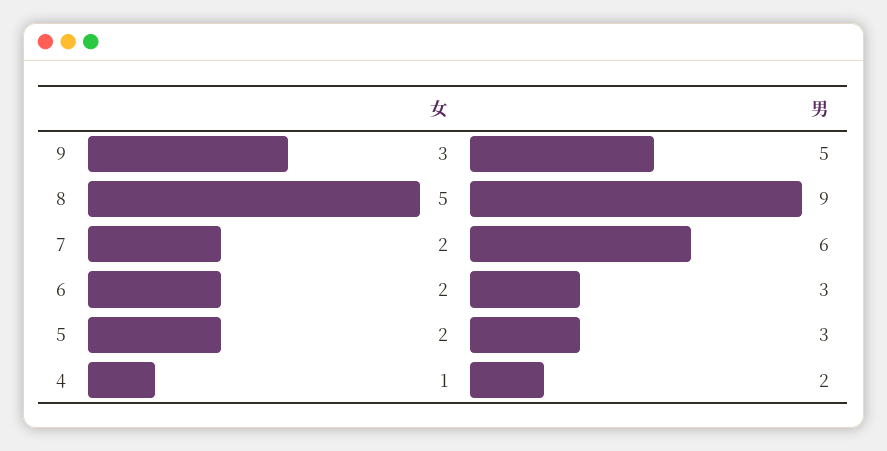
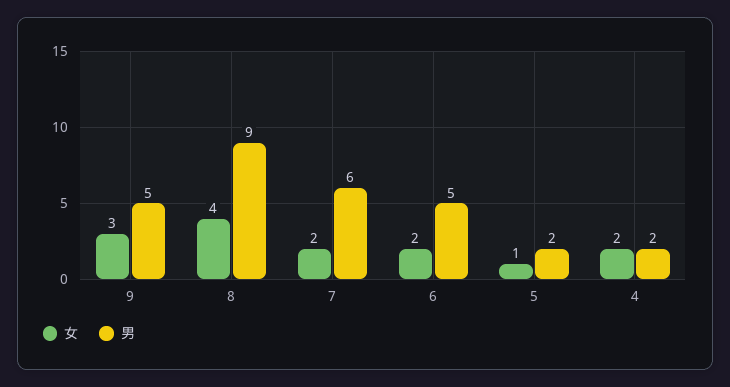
女, 8: 5 -> 4
男, 6: 3 -> 5
女, 5: 2 -> 1
男, 5: 3 -> 2
女, 4: 1 -> 2

